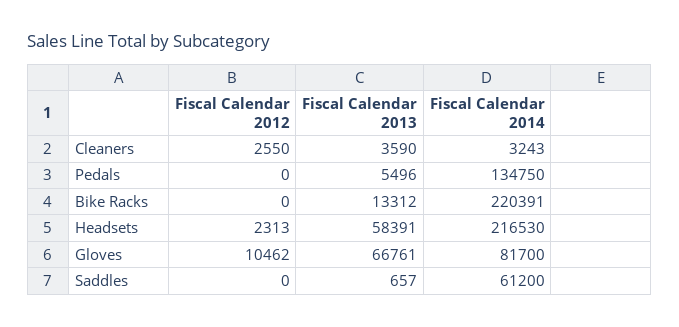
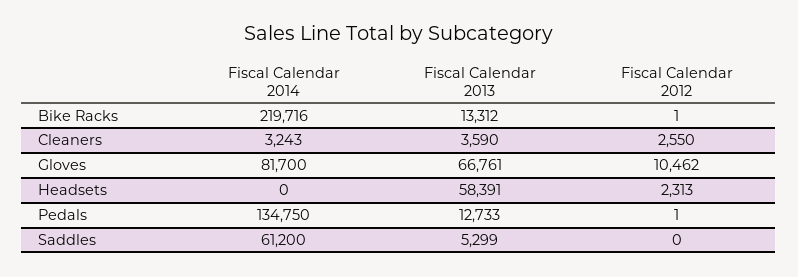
Fiscal Calendar 2012, Pedals: 0 -> 1
Fiscal Calendar 2013, Pedals: 5496 -> 12733
Fiscal Calendar 2012, Bike Racks: 0 -> 1
Fiscal Calendar 2014, Bike Racks: 220391 -> 219716
Fiscal Calendar 2014, Headsets: 216530 -> 0
Fiscal Calendar 2013, Saddles: 657 -> 5299

